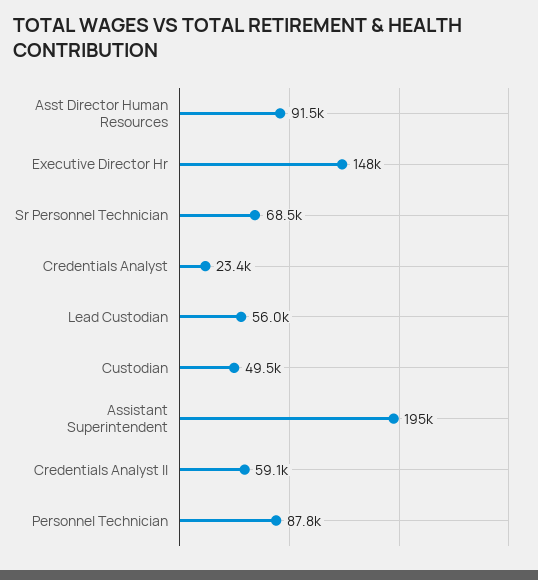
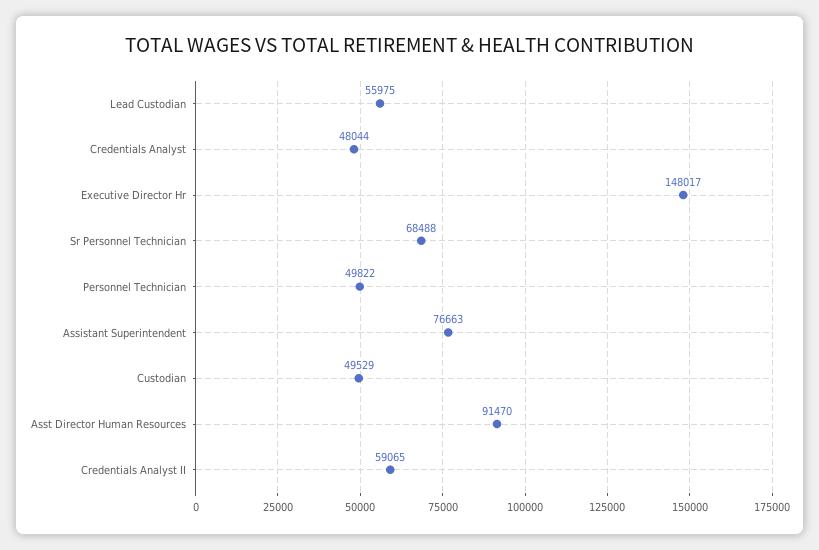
Credentials Analyst: 23400 -> 48044
Assistant Superintendent: 195000 -> 76663
Personnel Technician: 87800 -> 49822

